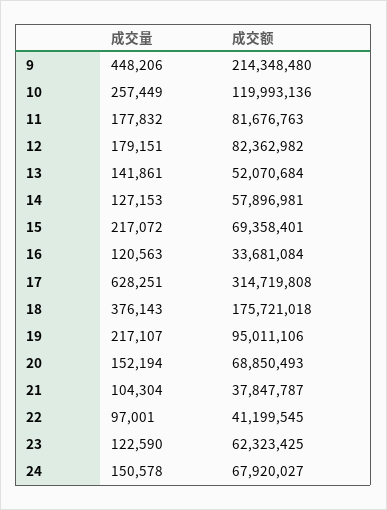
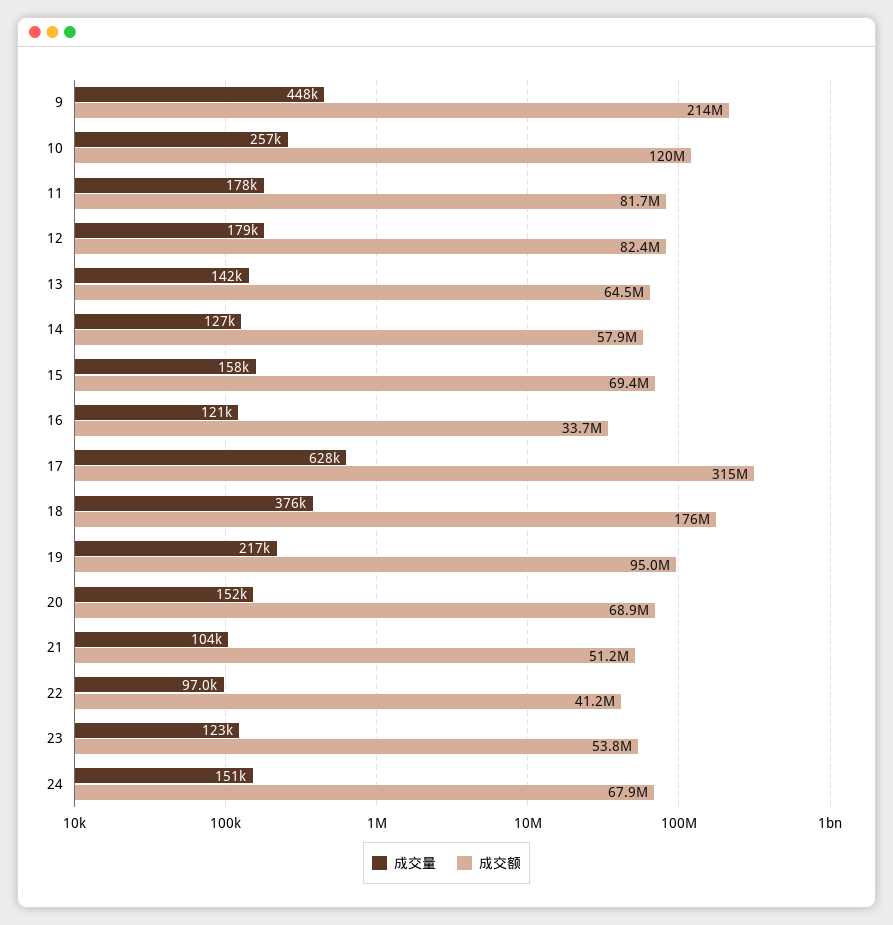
成交额, 13: 52070684 -> 64500000
成交量, 15: 217072 -> 158000
成交额, 21: 37847787 -> 51200000
成交额, 23: 62323425 -> 53800000

